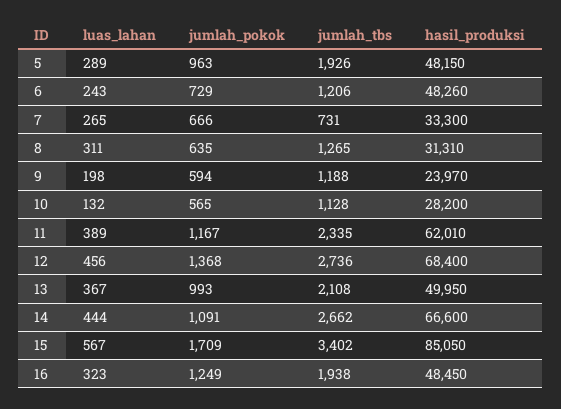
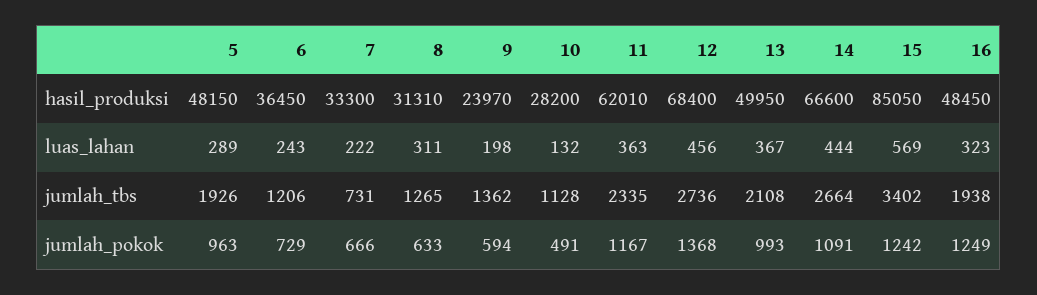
hasil_produksi, 6: 48260 -> 36450
luas_lahan, 7: 265 -> 222
jumlah_pokok, 8: 635 -> 633
jumlah_tbs, 9: 1188 -> 1362
jumlah_pokok, 10: 565 -> 491
luas_lahan, 11: 389 -> 363
jumlah_tbs, 14: 2662 -> 2664
luas_lahan, 15: 567 -> 569
jumlah_pokok, 15: 1709 -> 1242

